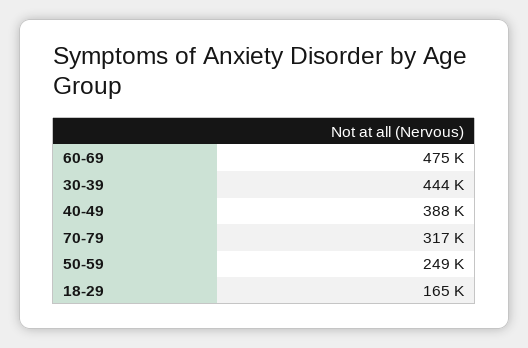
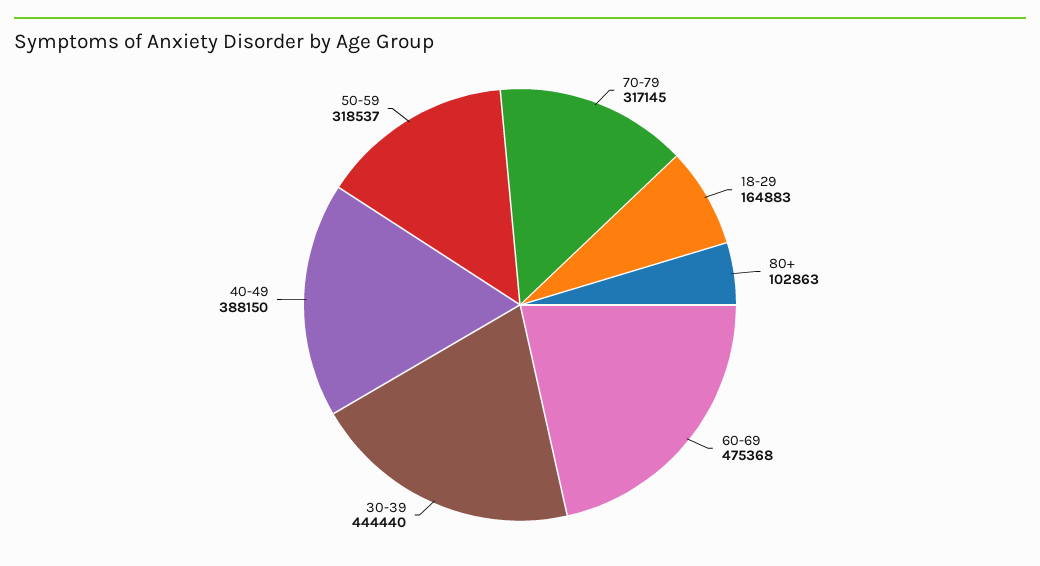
50-59: 249000 -> 318537
80+: none -> 102863

